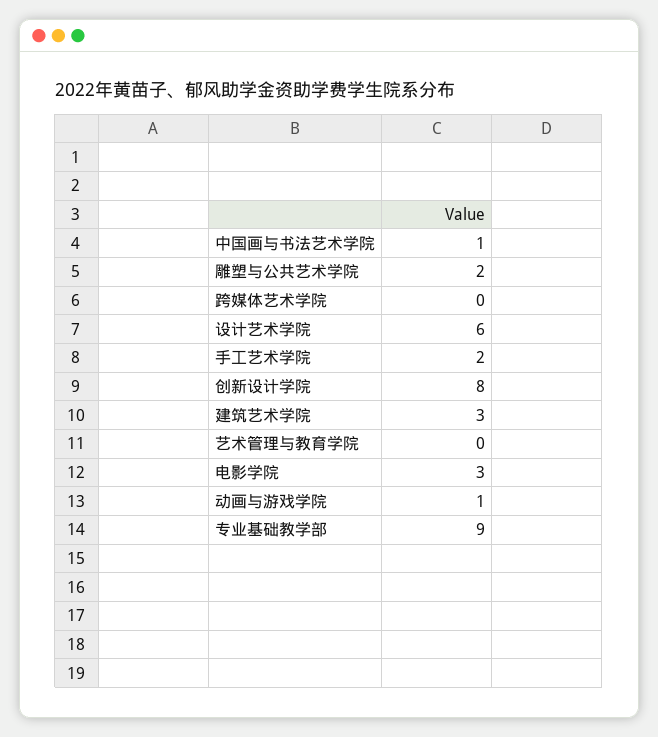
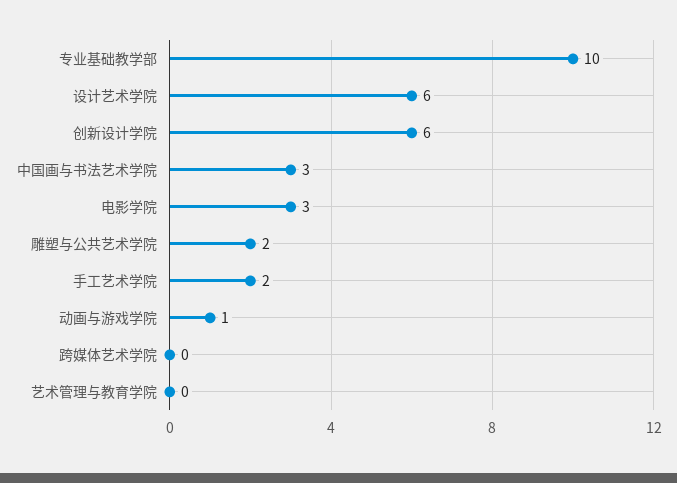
中国画与书法艺术学院: 1 -> 3
创新设计学院: 8 -> 6
建筑艺术学院: 3 -> none
专业基础教学部: 9 -> 10

